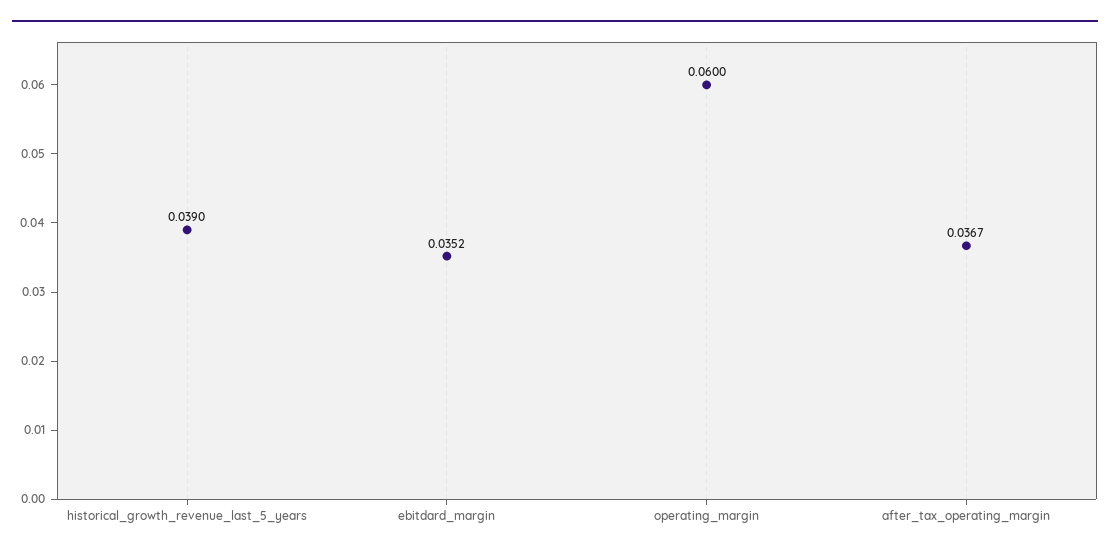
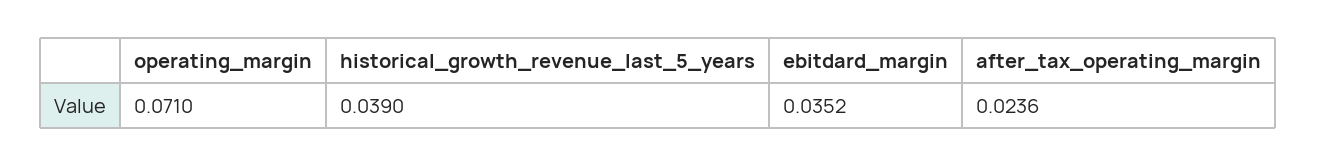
operating_margin: 0.06 -> 0.071
after_tax_operating_margin: 0.0367 -> 0.0236

